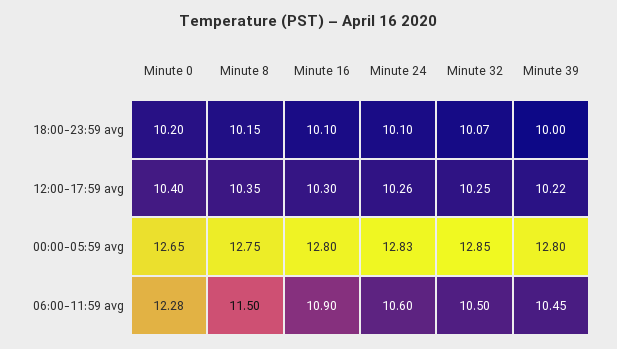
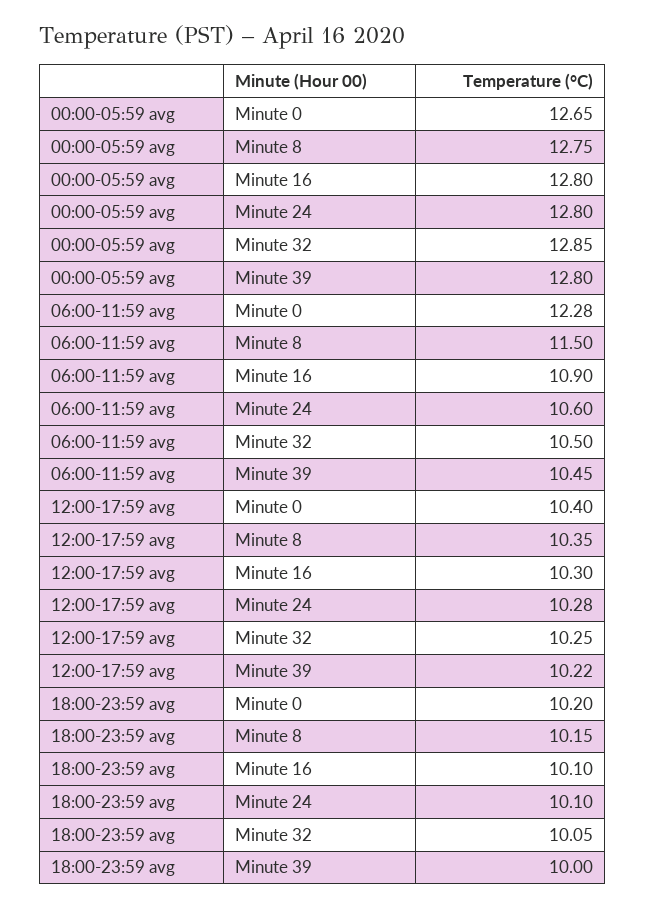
Minute 32, 18:00-23:59 avg: 10.07 -> 10.05
Minute 24, 12:00-17:59 avg: 10.26 -> 10.28
Minute 24, 00:00-05:59 avg: 12.83 -> 12.8

